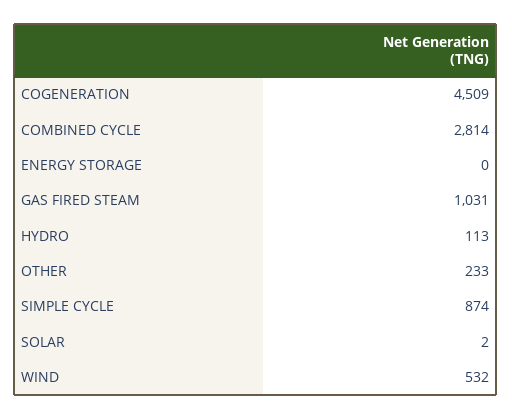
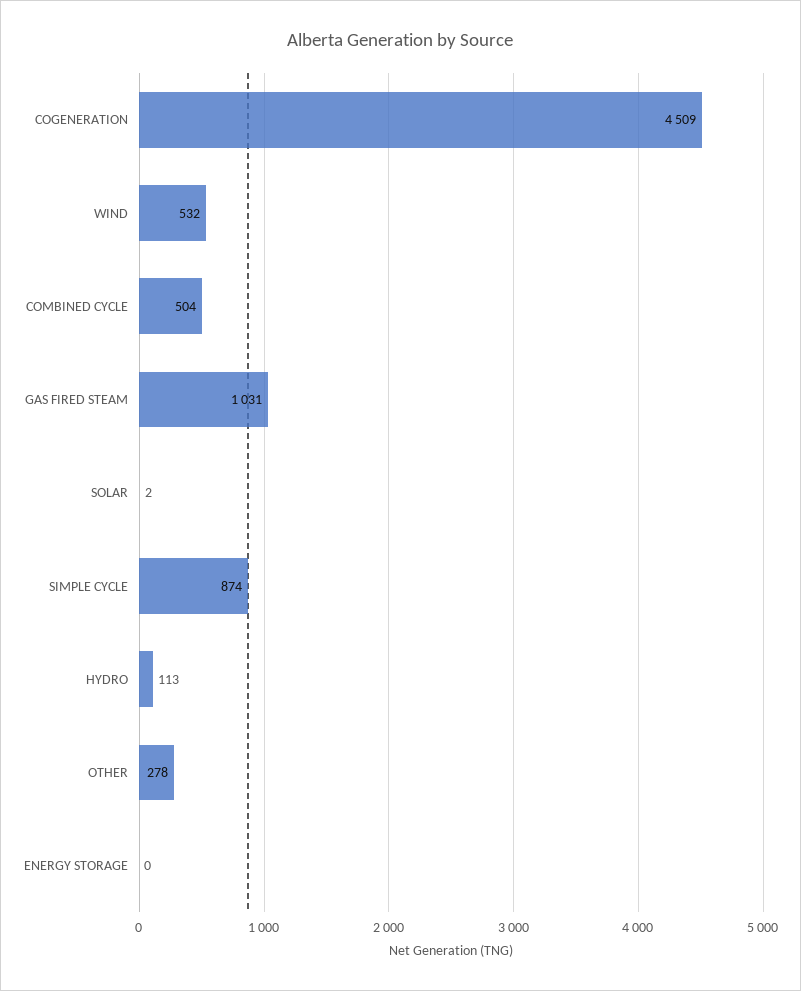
COMBINED CYCLE: 2814 -> 504
OTHER: 233 -> 278

